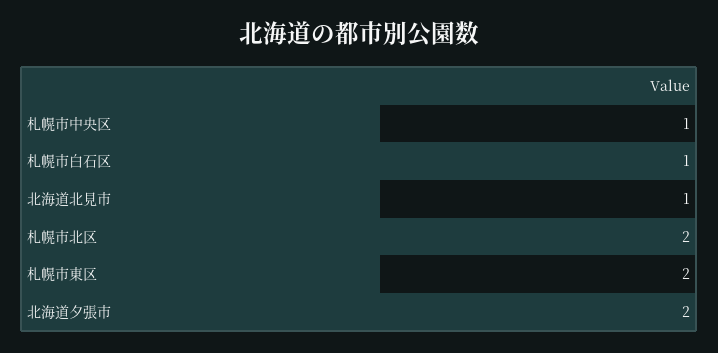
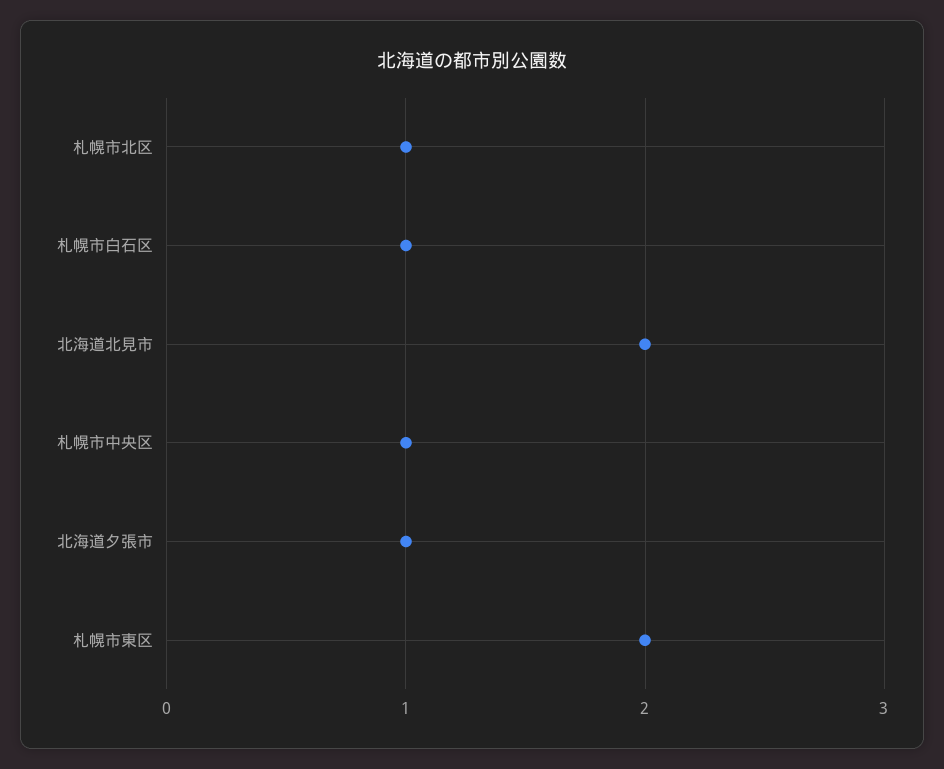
北海道北見市: 1 -> 2
札幌市北区: 2 -> 1
北海道夕張市: 2 -> 1

